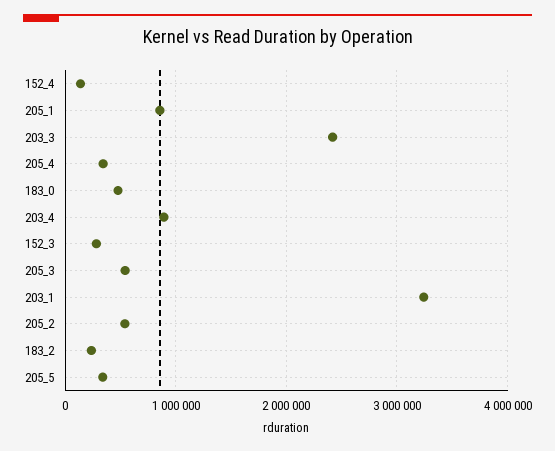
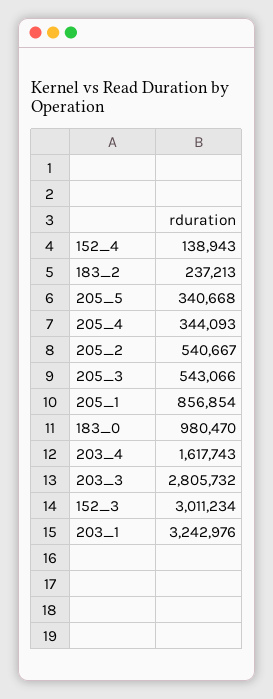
203_3: 2400000 -> 2805732
183_0: 500000 -> 980470
203_4: 900000 -> 1617743
152_3: 300000 -> 3011234

